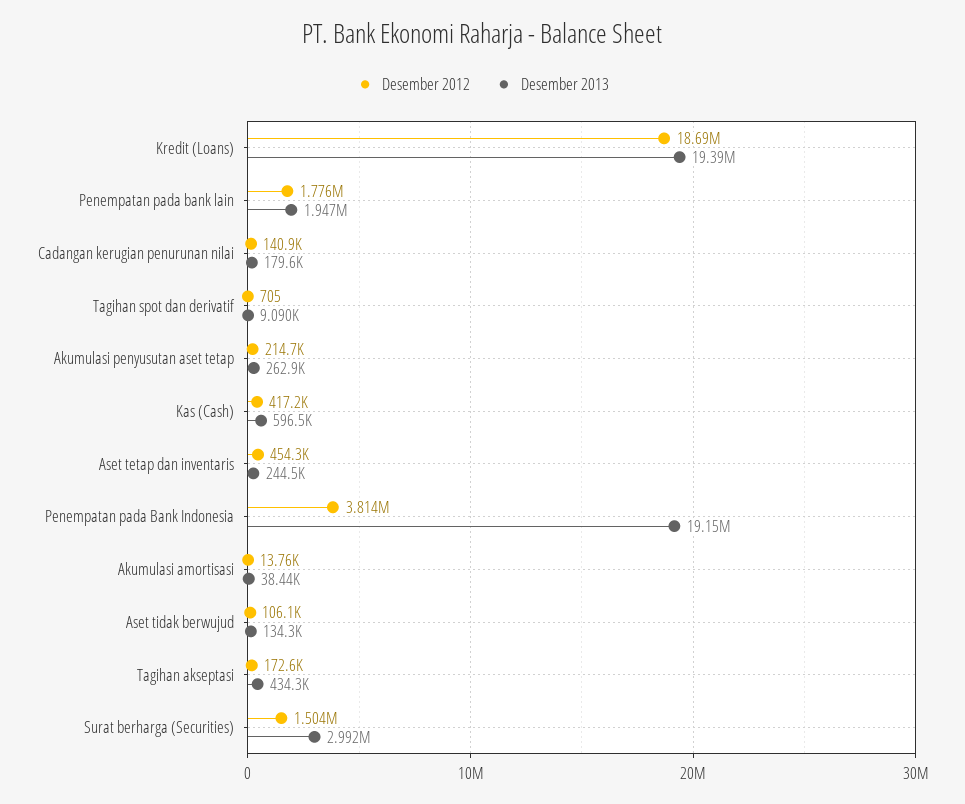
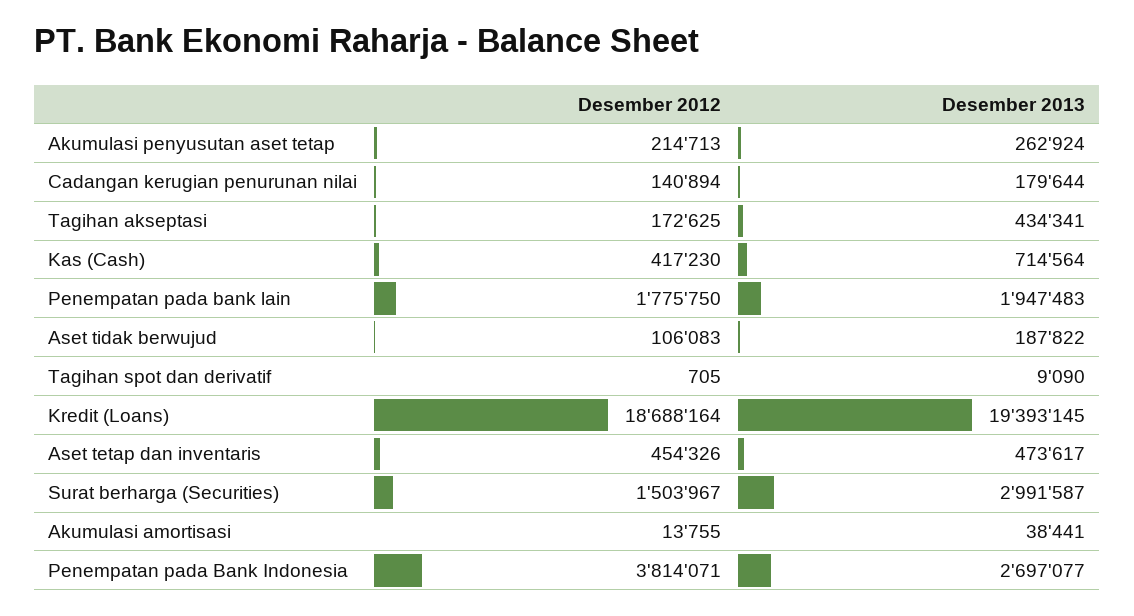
Desember 2013, Kas (Cash): 596500 -> 714564
Desember 2013, Aset tetap dan inventaris: 244500 -> 473617
Desember 2013, Penempatan pada Bank Indonesia: 19150000 -> 2697077
Desember 2013, Aset tidak berwujud: 134300 -> 187822

